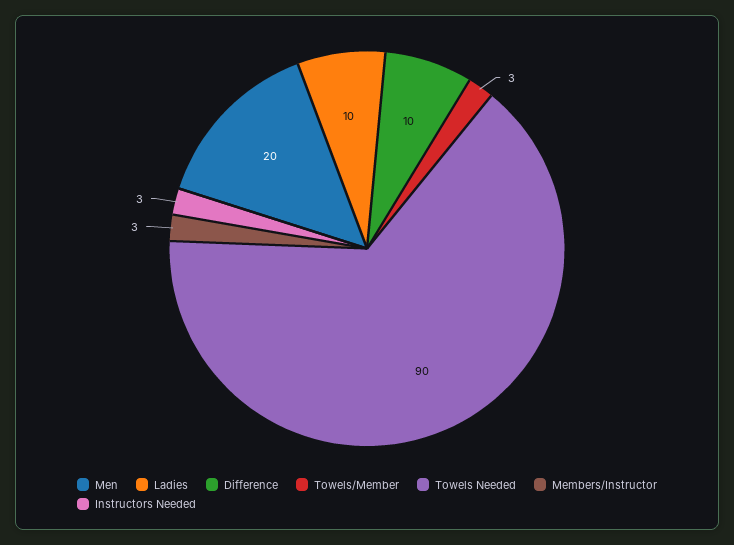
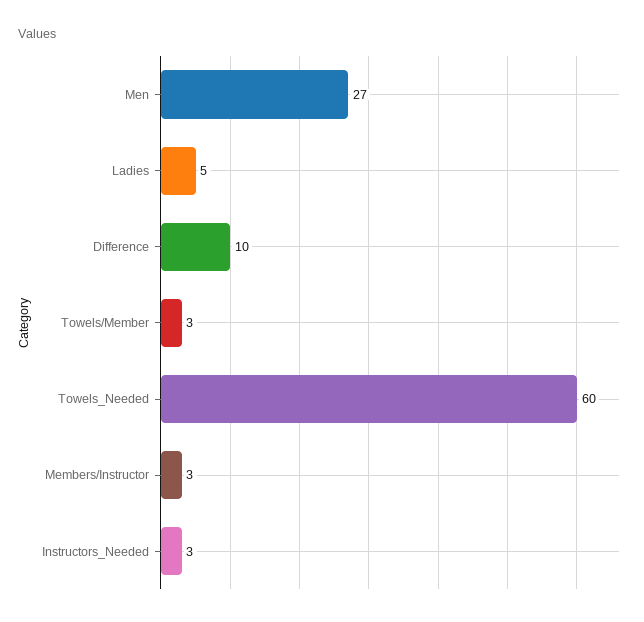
Men: 20 -> 27
Ladies: 10 -> 5
Towels Needed: 90 -> 60

